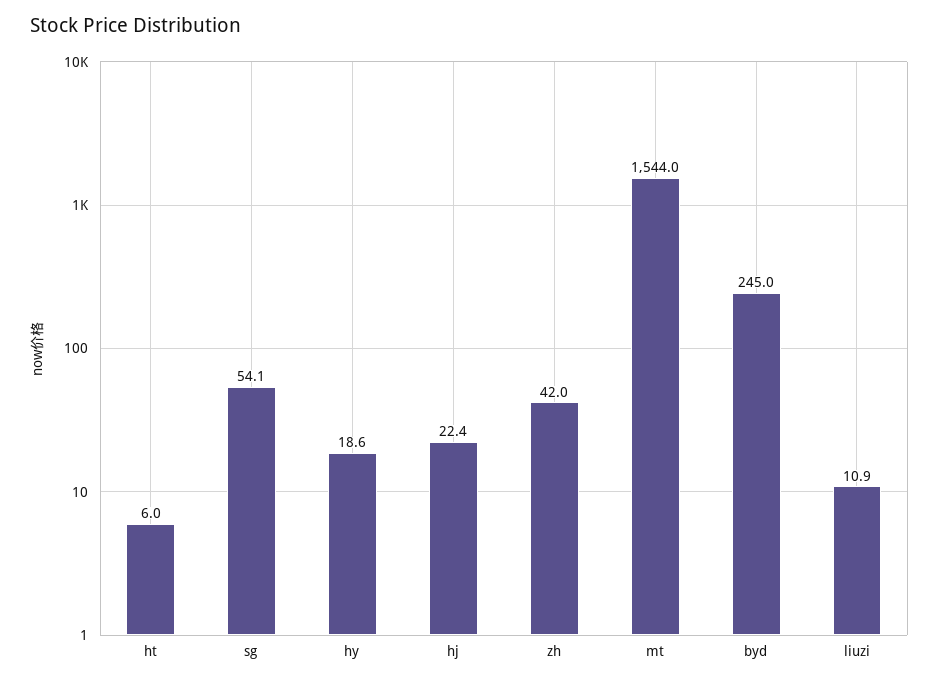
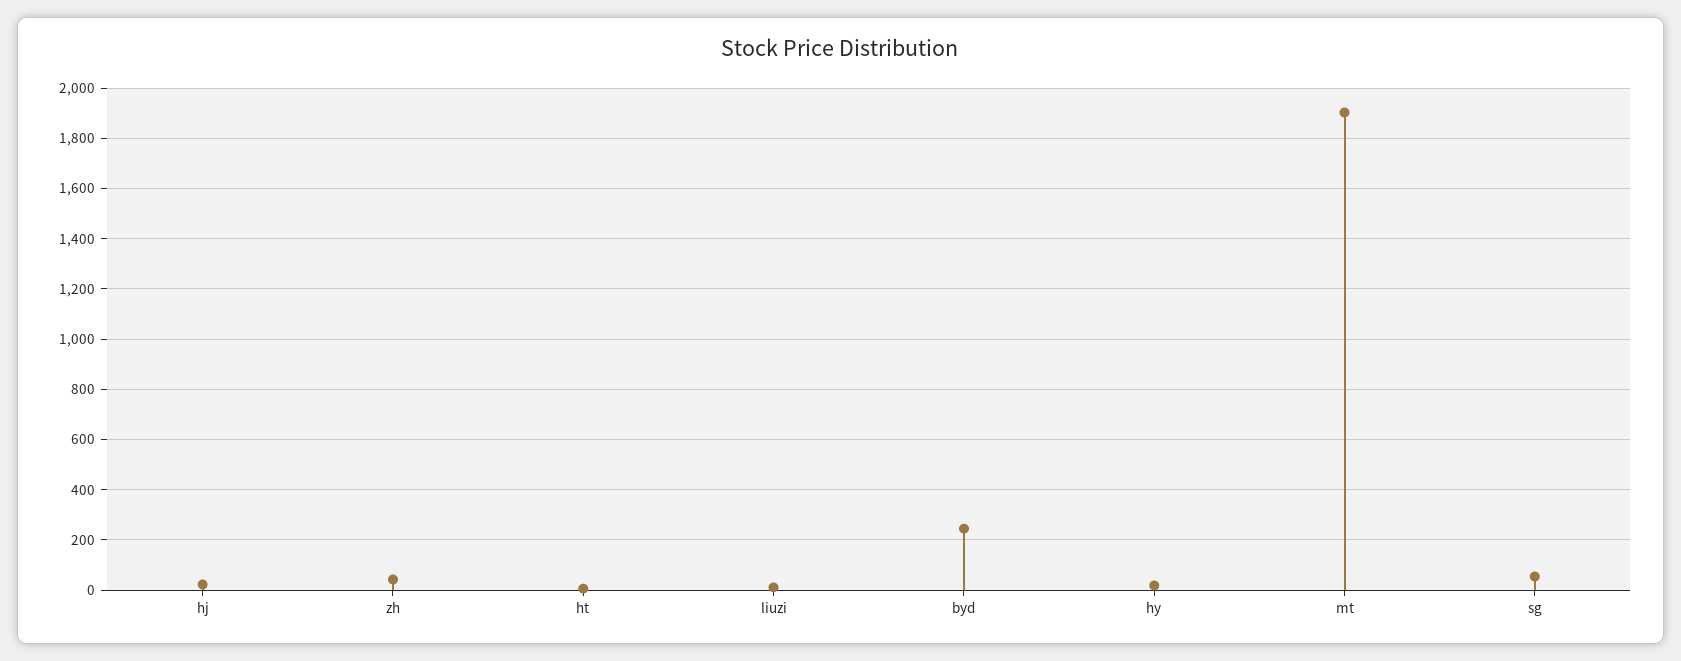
mt: 1544 -> 1900

